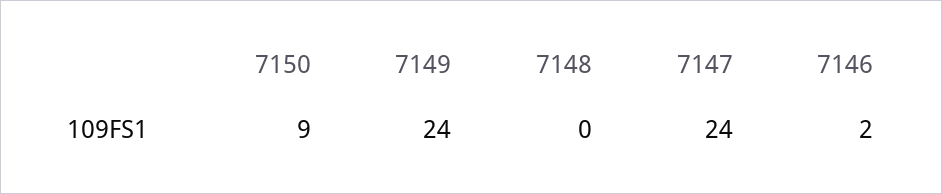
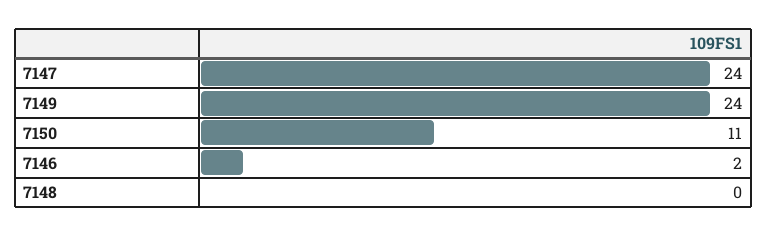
7150: 9 -> 11

